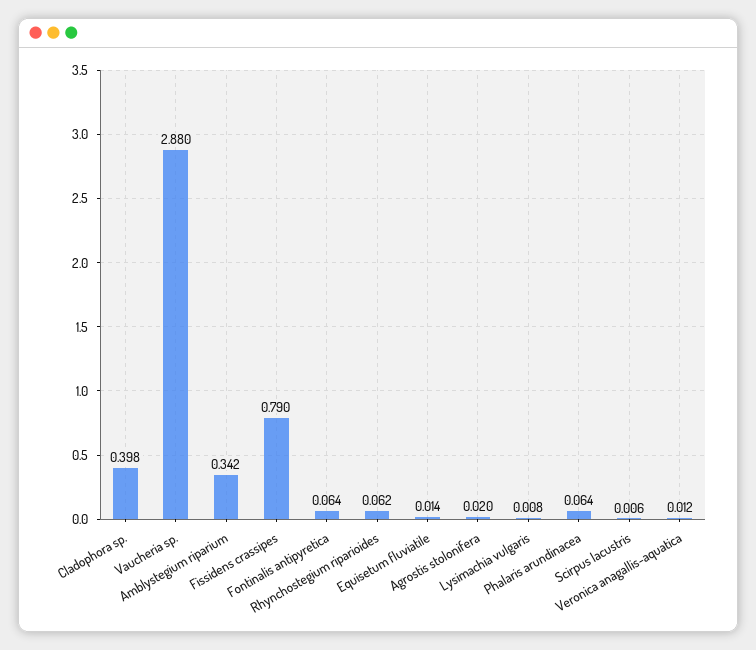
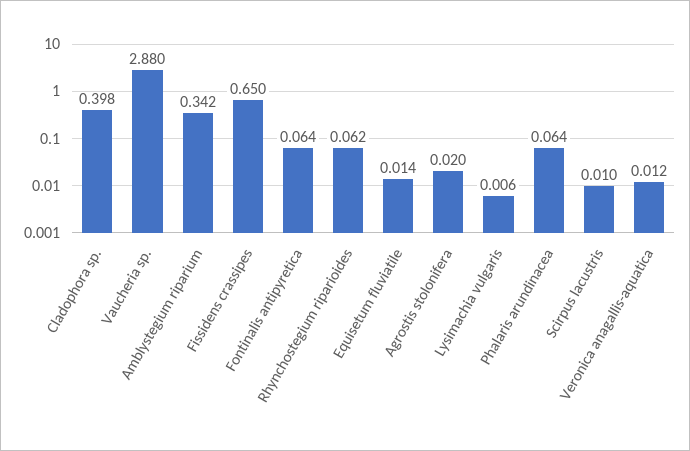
Fissidens crassipes: 0.79 -> 0.65
Lysimachia vulgaris: 0.008 -> 0.006
Scirpus lacustris: 0.006 -> 0.01

